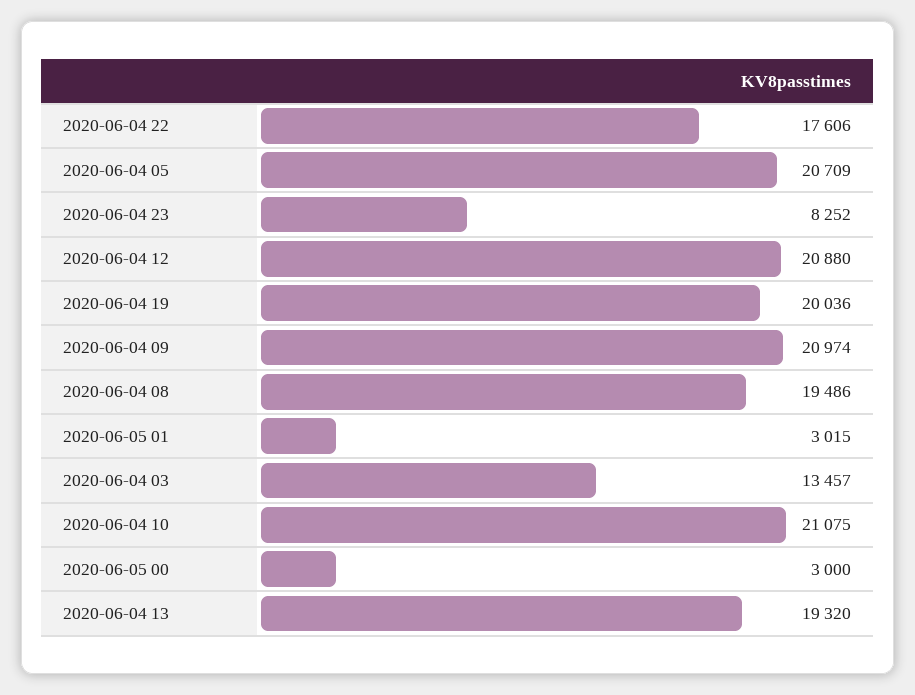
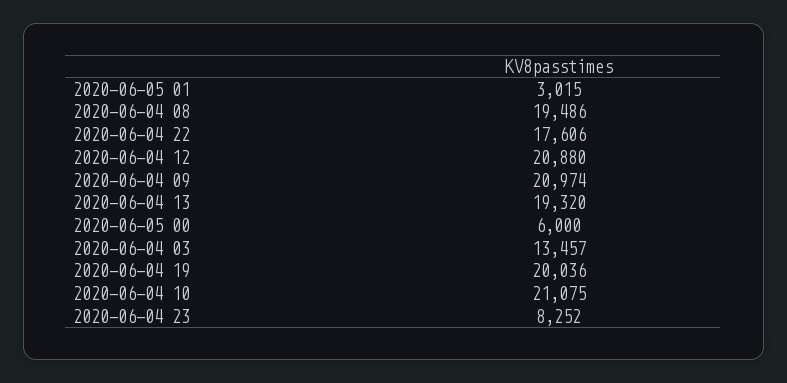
2020-06-04 05: 20709 -> none
2020-06-05 00: 3000 -> 6000

